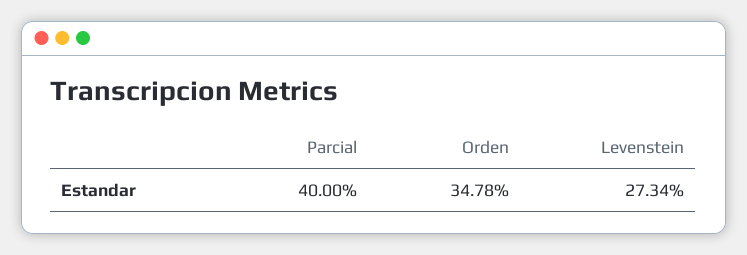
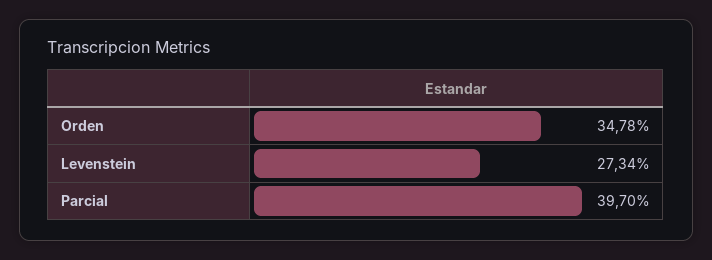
Parcial: 40 -> 39.7

